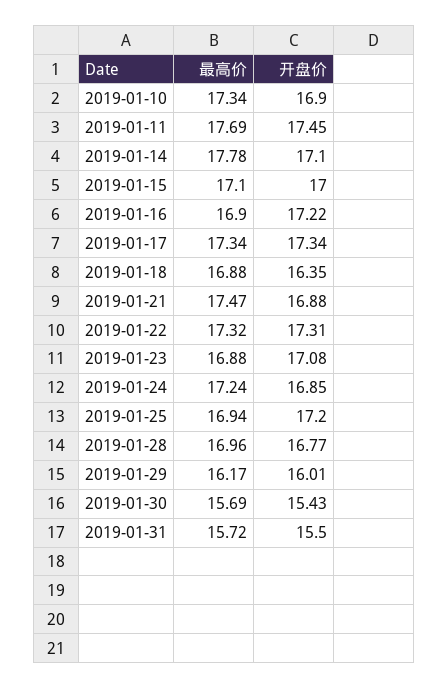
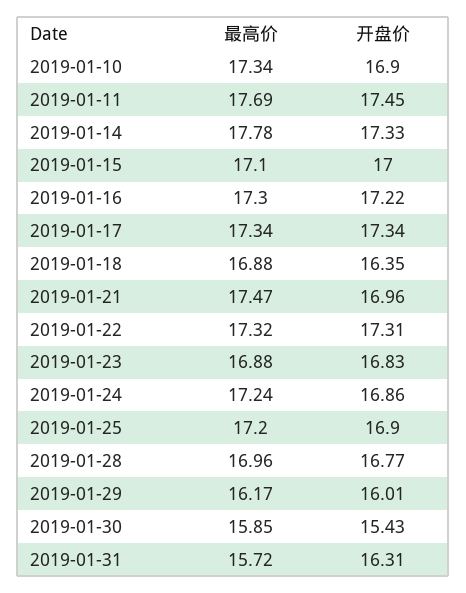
开盘价, 2019-01-14: 17.1 -> 17.33
最高价, 2019-01-16: 16.9 -> 17.3
开盘价, 2019-01-21: 16.88 -> 16.96
开盘价, 2019-01-23: 17.08 -> 16.83
开盘价, 2019-01-24: 16.85 -> 16.86
最高价, 2019-01-25: 16.94 -> 17.2
开盘价, 2019-01-25: 17.2 -> 16.9
最高价, 2019-01-30: 15.69 -> 15.85
开盘价, 2019-01-31: 15.5 -> 16.31

